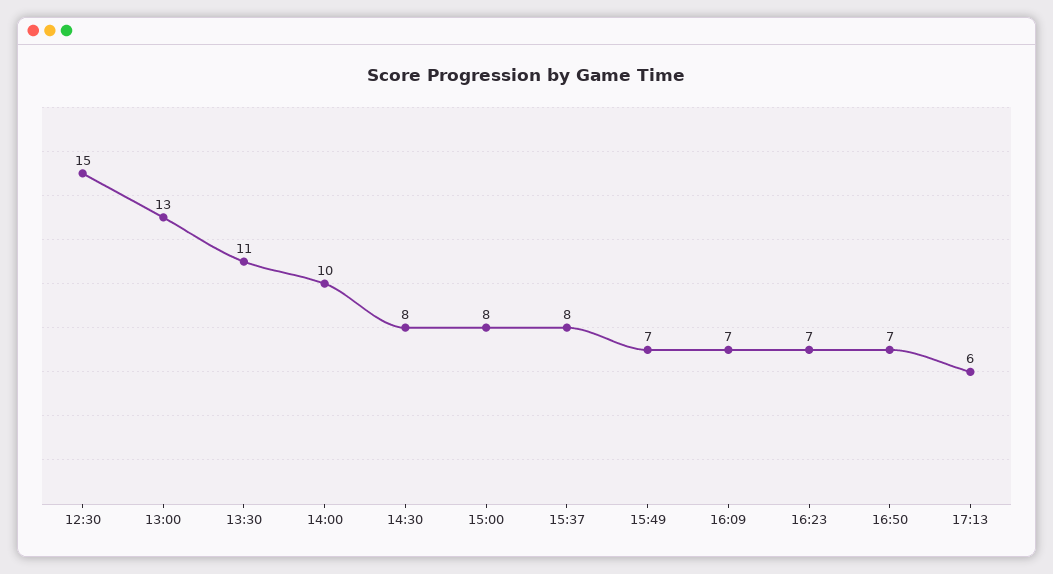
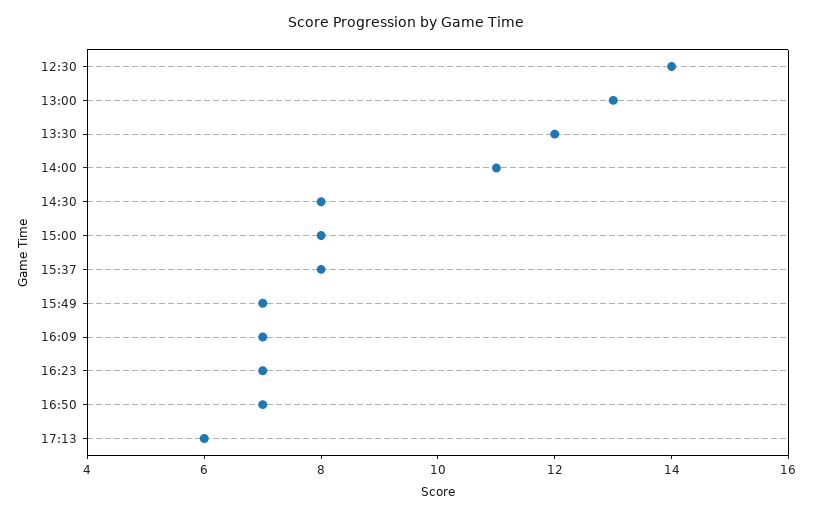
12:30: 15 -> 14
13:30: 11 -> 12
14:00: 10 -> 11

